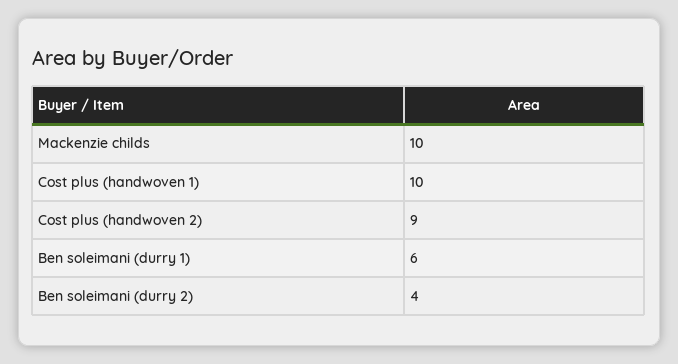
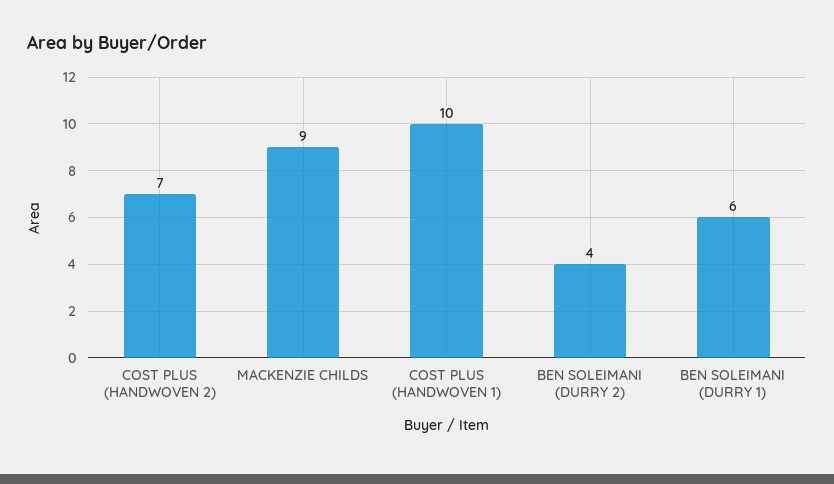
Mackenzie childs: 10 -> 9
Cost plus (handwoven 2): 9 -> 7

